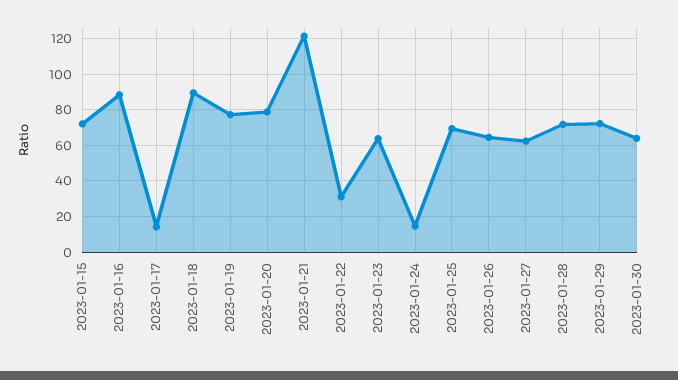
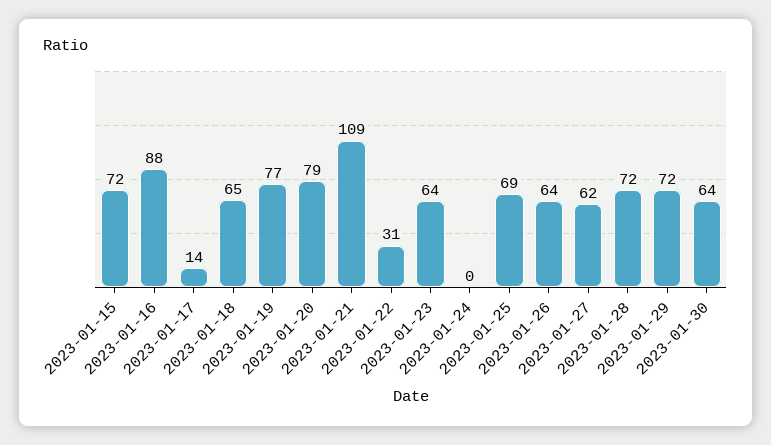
2023-01-18: 90 -> 65
2023-01-21: 120 -> 109
2023-01-24: 15 -> 0

